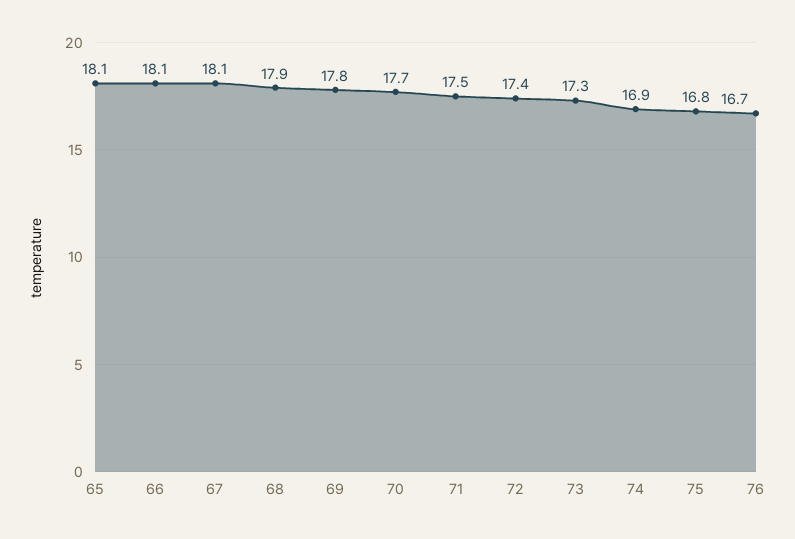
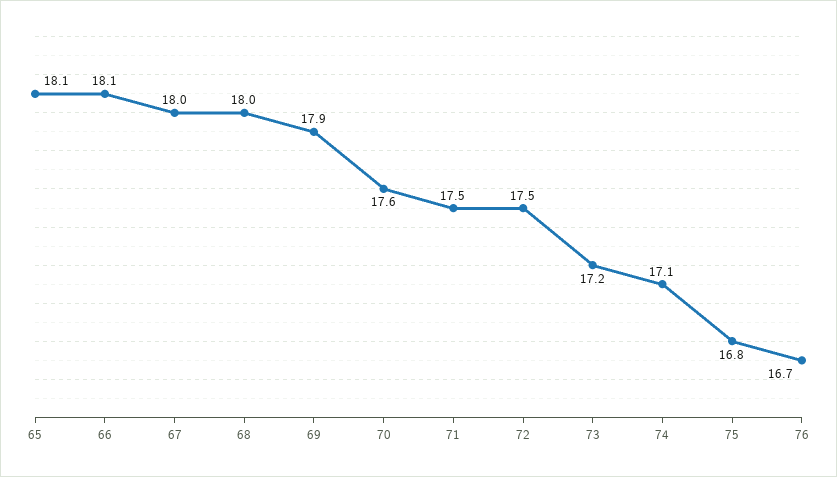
67: 18.1 -> 18
68: 17.9 -> 18
69: 17.8 -> 17.9
70: 17.7 -> 17.6
72: 17.4 -> 17.5
73: 17.3 -> 17.2
74: 16.9 -> 17.1

